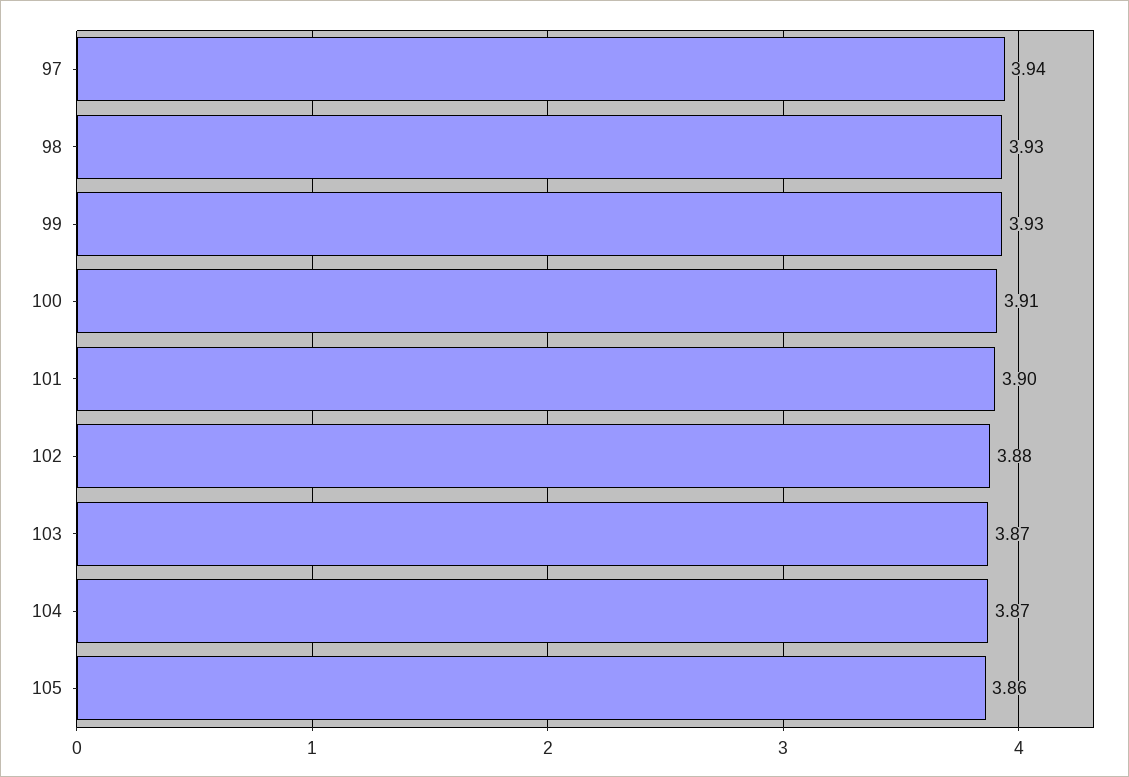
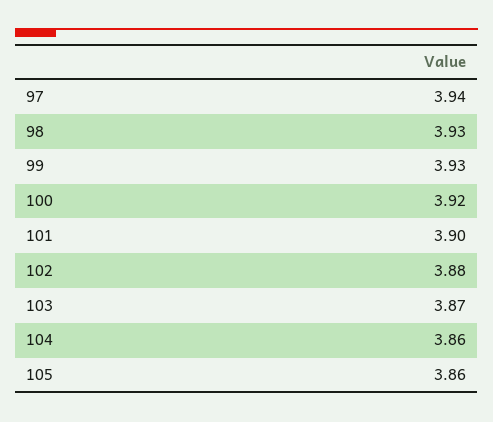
100: 3.91 -> 3.92
104: 3.87 -> 3.86

